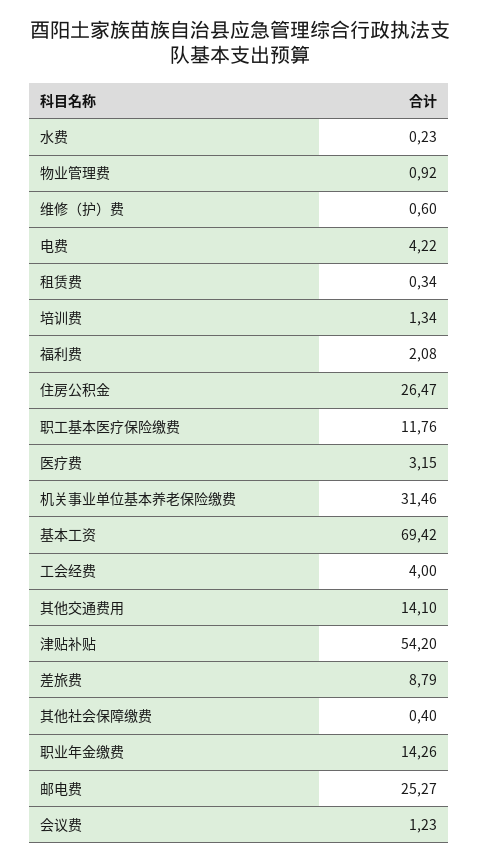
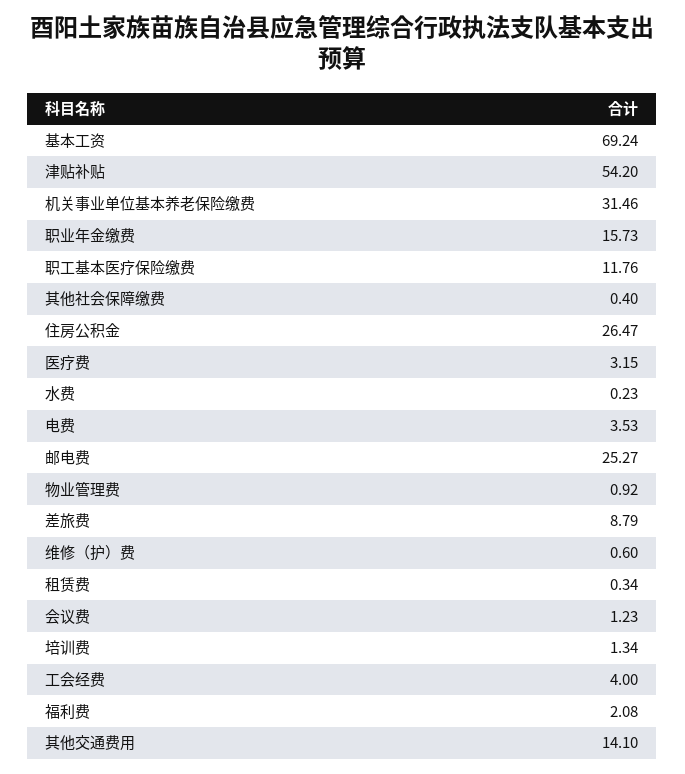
电费: 4.22 -> 3.53
基本工资: 69.42 -> 69.24
职业年金缴费: 14.26 -> 15.73

